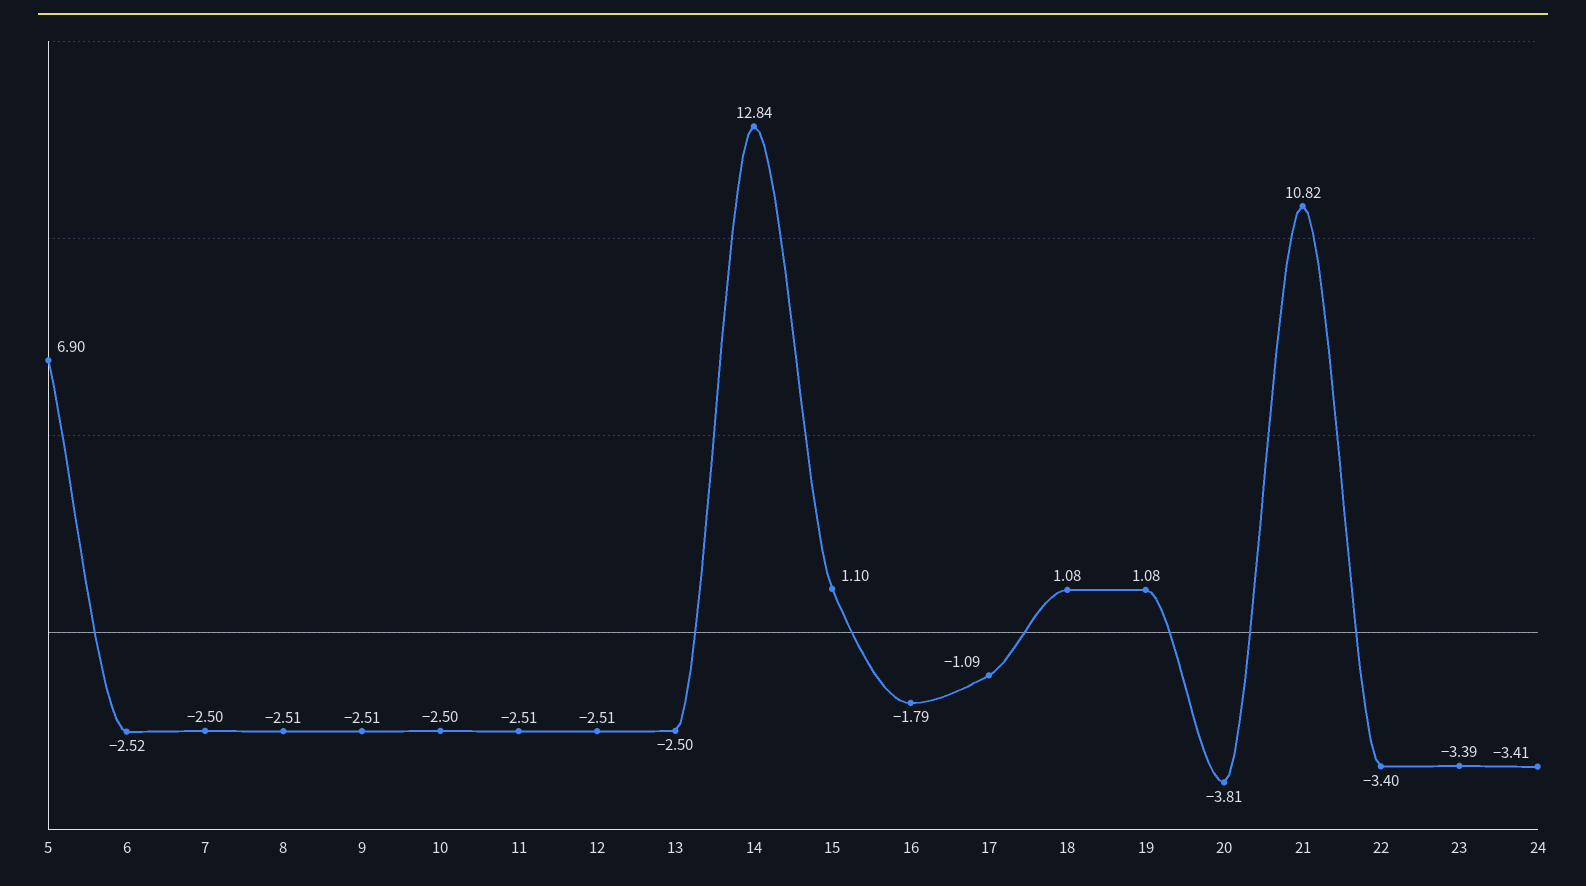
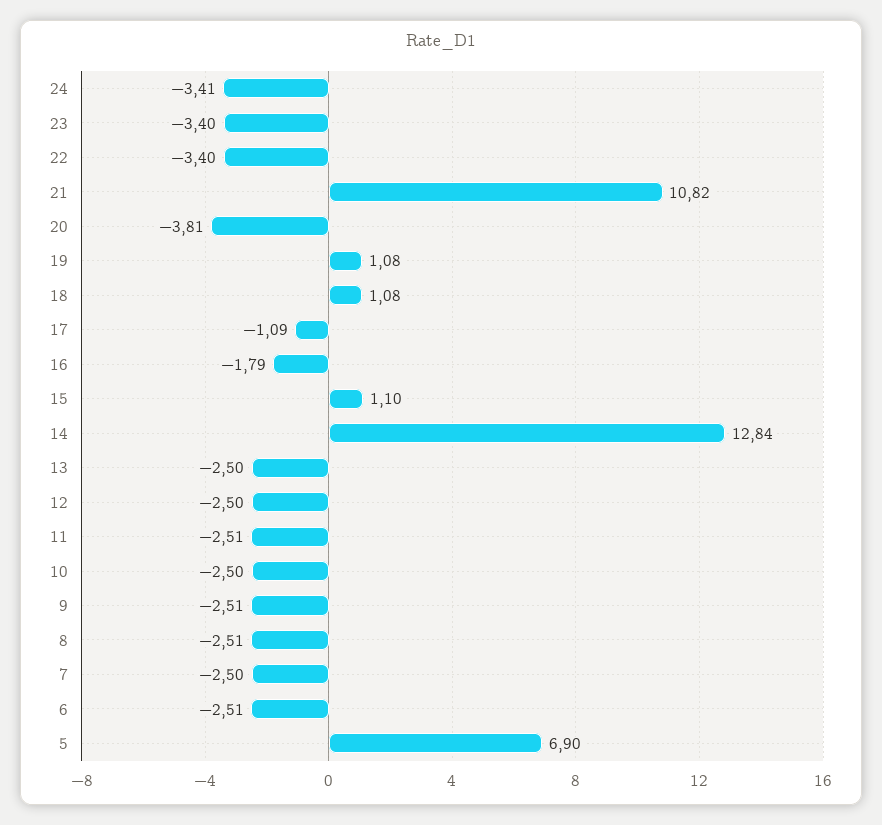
6: -2.52 -> -2.51
12: -2.51 -> -2.5
23: -3.39 -> -3.4

